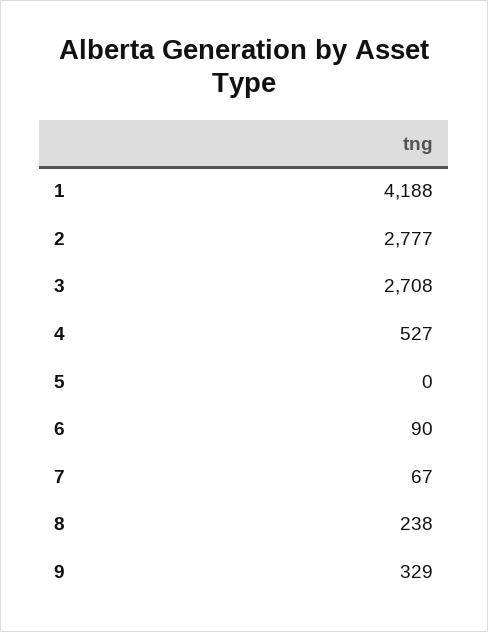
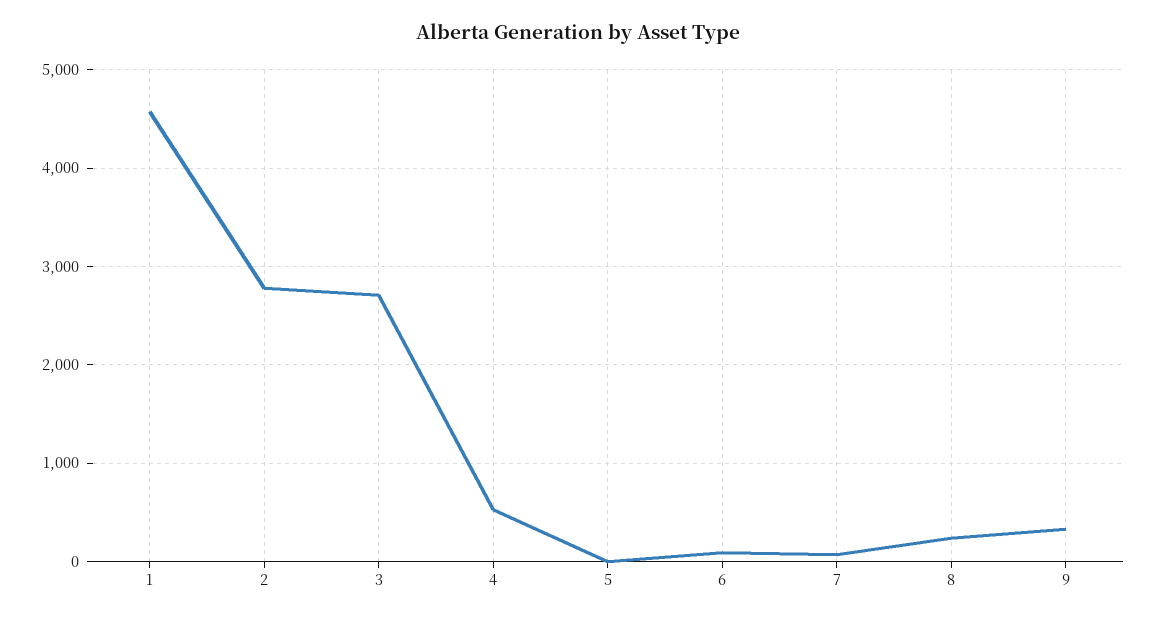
1: 4188 -> 4600

